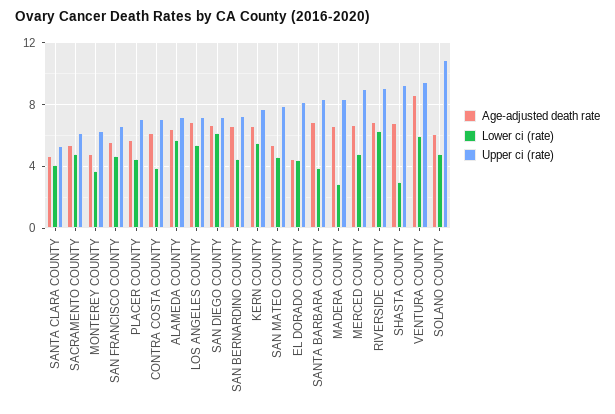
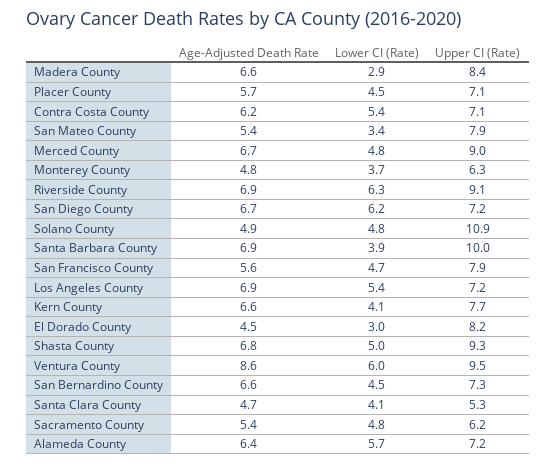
Upper ci (rate), SAN FRANCISCO COUNTY: 6.5 -> 7.9
Lower ci (rate), CONTRA COSTA COUNTY: 4 -> 5.4
Lower ci (rate), KERN COUNTY: 5.5 -> 4.1
Lower ci (rate), SAN MATEO COUNTY: 4.5 -> 3.4
Lower ci (rate), EL DORADO COUNTY: 4.5 -> 3
Upper ci (rate), SANTA BARBARA COUNTY: 8.5 -> 10
Lower ci (rate), SHASTA COUNTY: 3 -> 5
Age-adjusted death rate, SOLANO COUNTY: 6 -> 4.9

